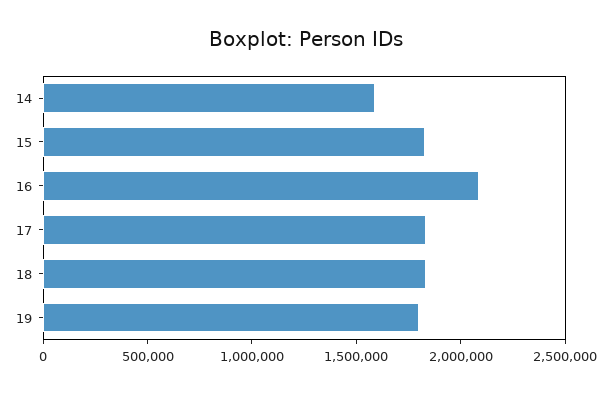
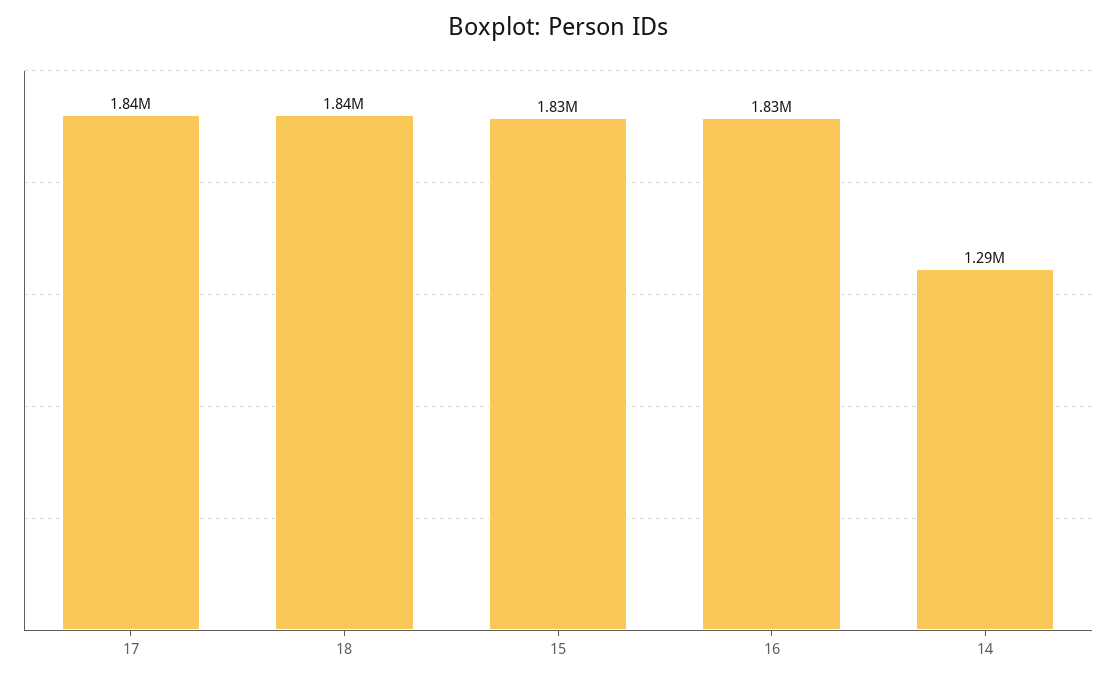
14: 1600000 -> 1290000
16: 2100000 -> 1830000
19: 1800000 -> none

